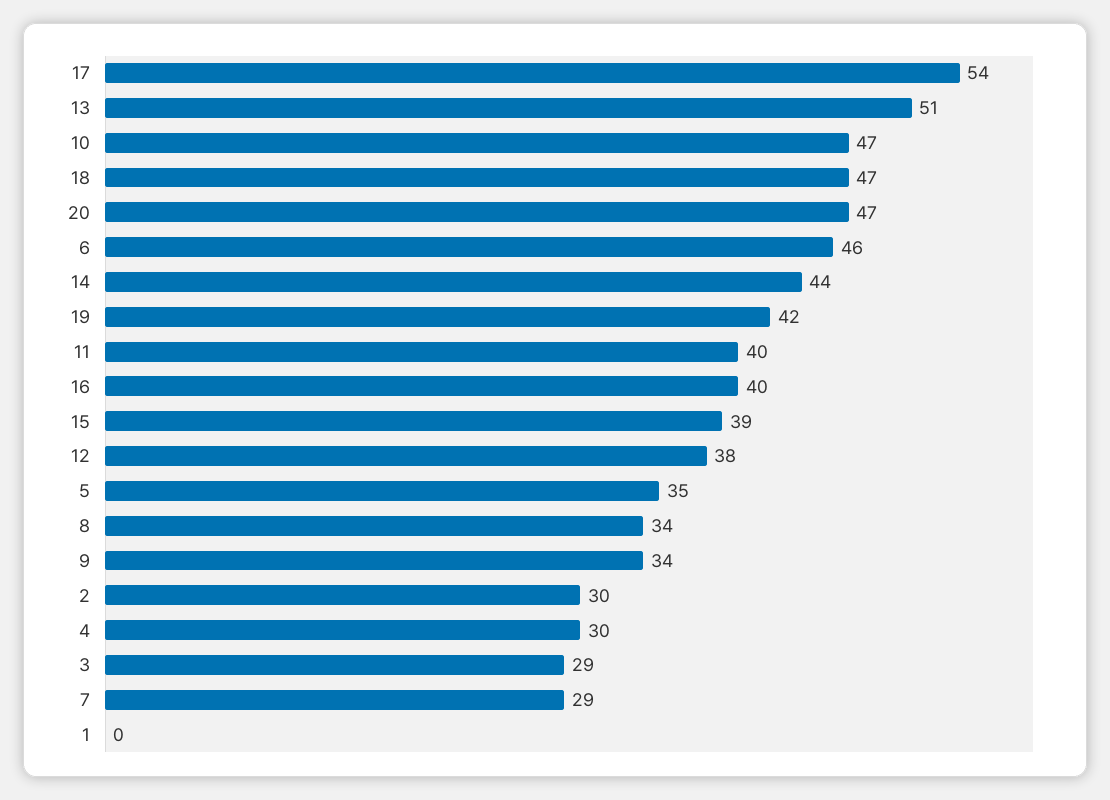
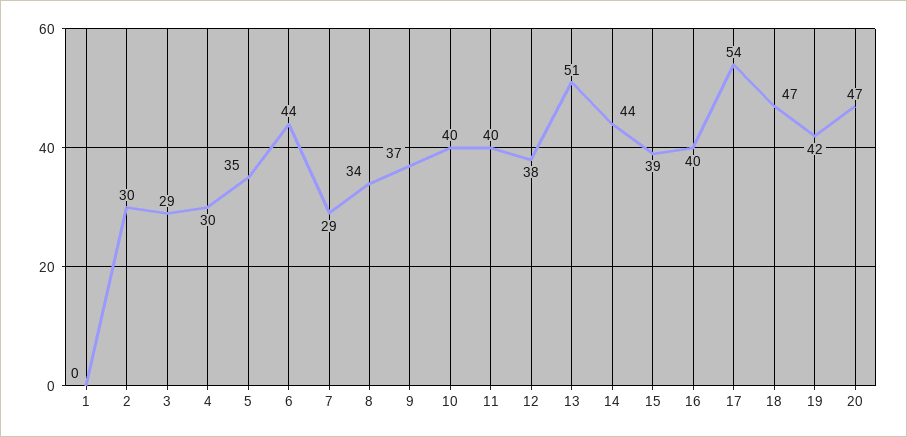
10: 47 -> 40
6: 46 -> 44
9: 34 -> 37

